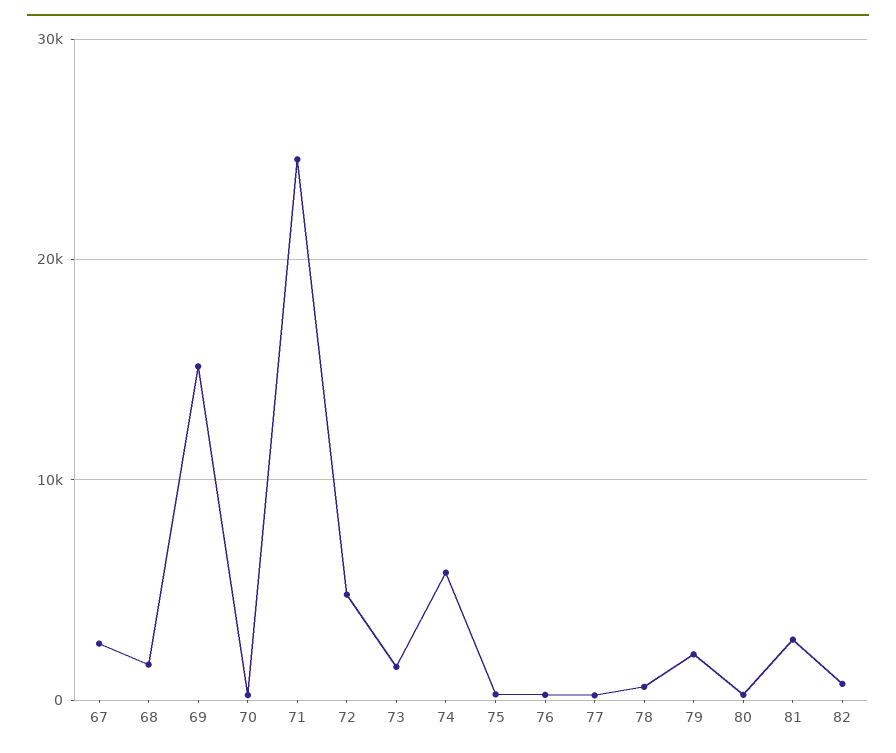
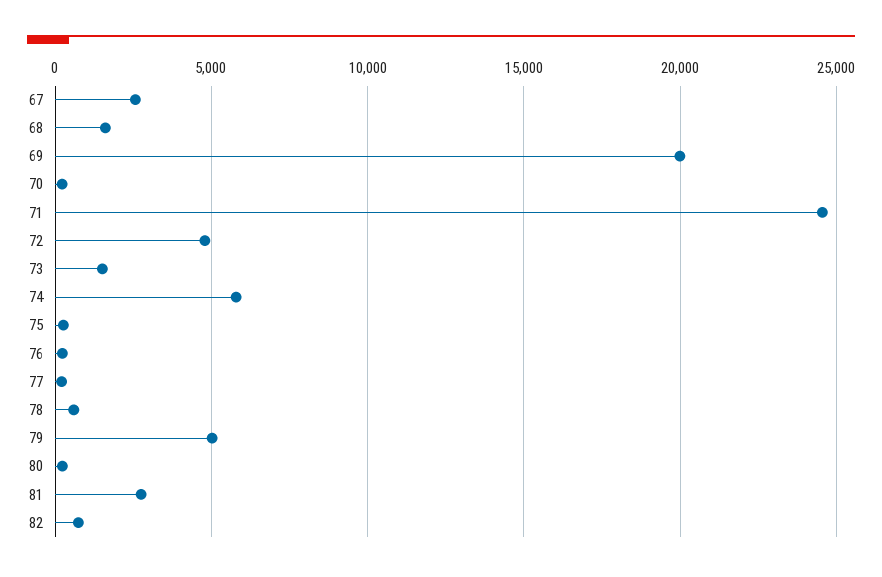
69: 15000 -> 20000
79: 2000 -> 5000

